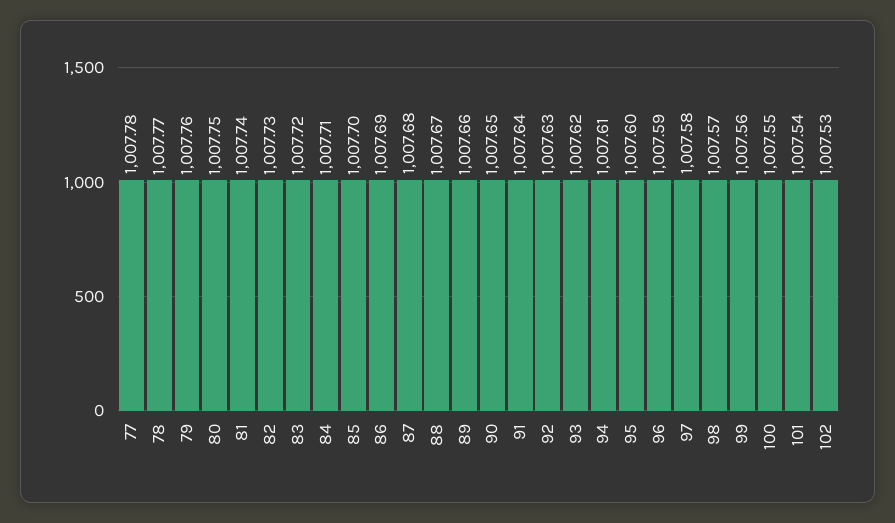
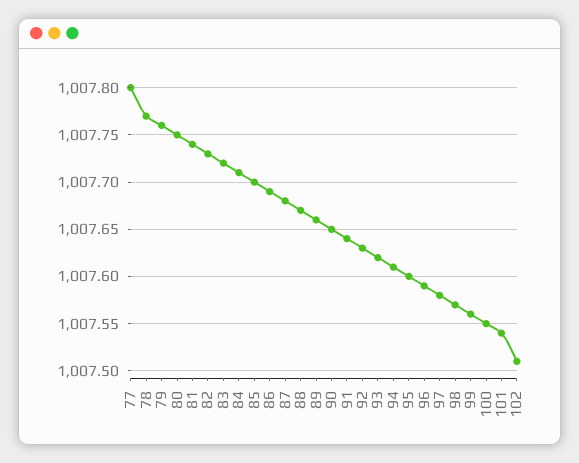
77: 1007.78 -> 1007.8
102: 1007.53 -> 1007.51

